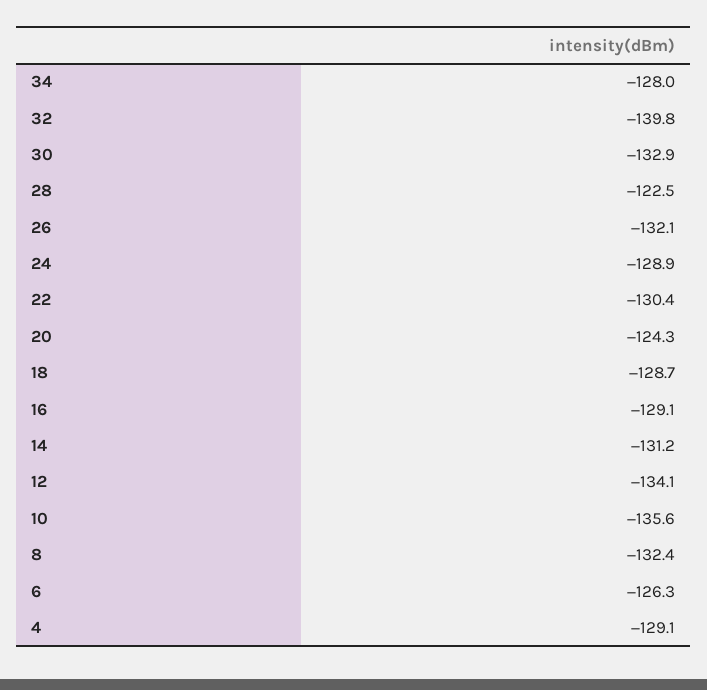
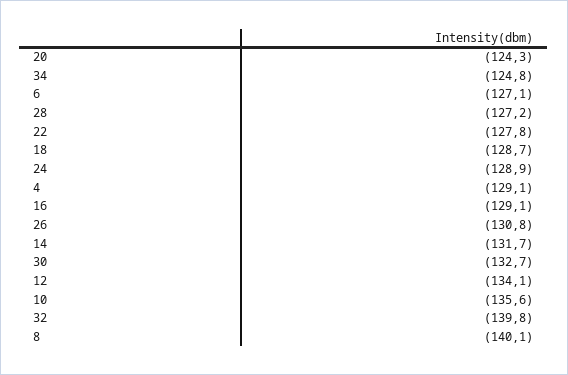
34: -128 -> -124.8
30: -132.9 -> -132.7
28: -122.5 -> -127.2
26: -132.1 -> -130.8
22: -130.4 -> -127.8
14: -131.2 -> -131.7
8: -132.4 -> -140.1
6: -126.3 -> -127.1

